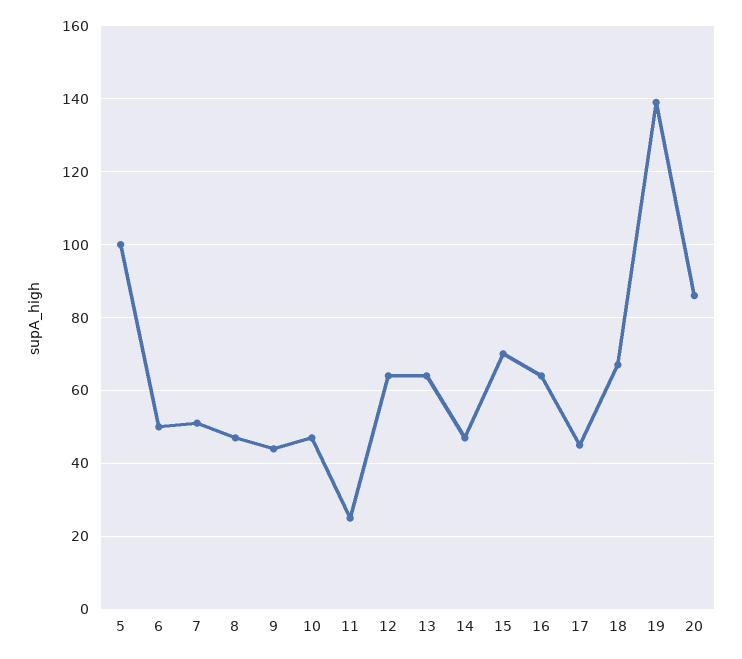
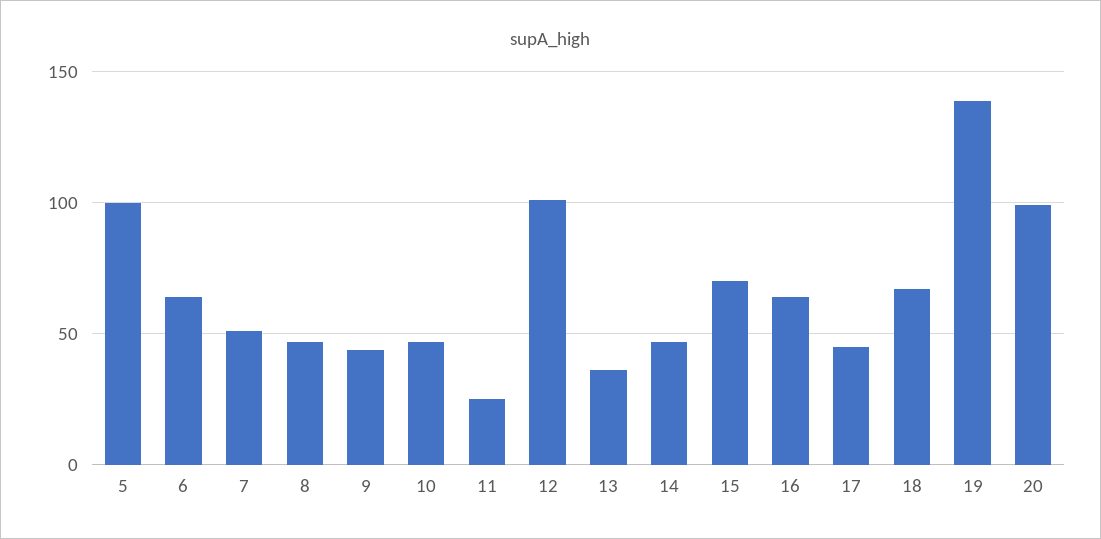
6: 50 -> 65
12: 65 -> 100
13: 65 -> 35
20: 85 -> 100

